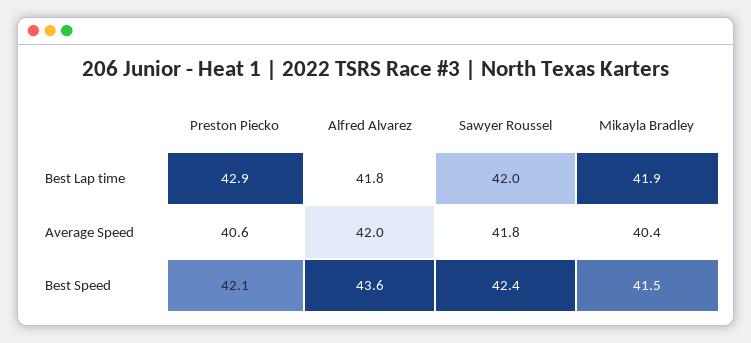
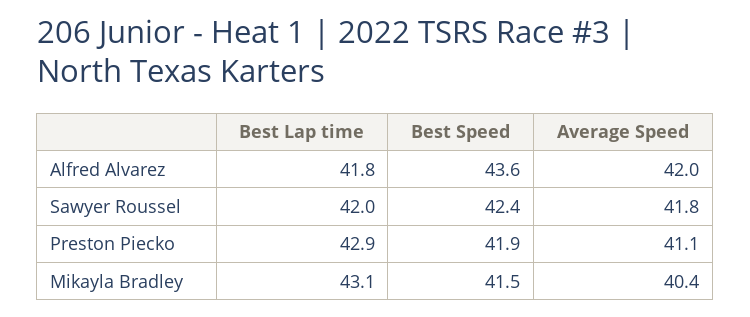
Mikayla Bradley, Best Lap time: 41.9 -> 43.1
Preston Piecko, Average Speed: 40.6 -> 41.1
Preston Piecko, Best Speed: 42.1 -> 41.9

